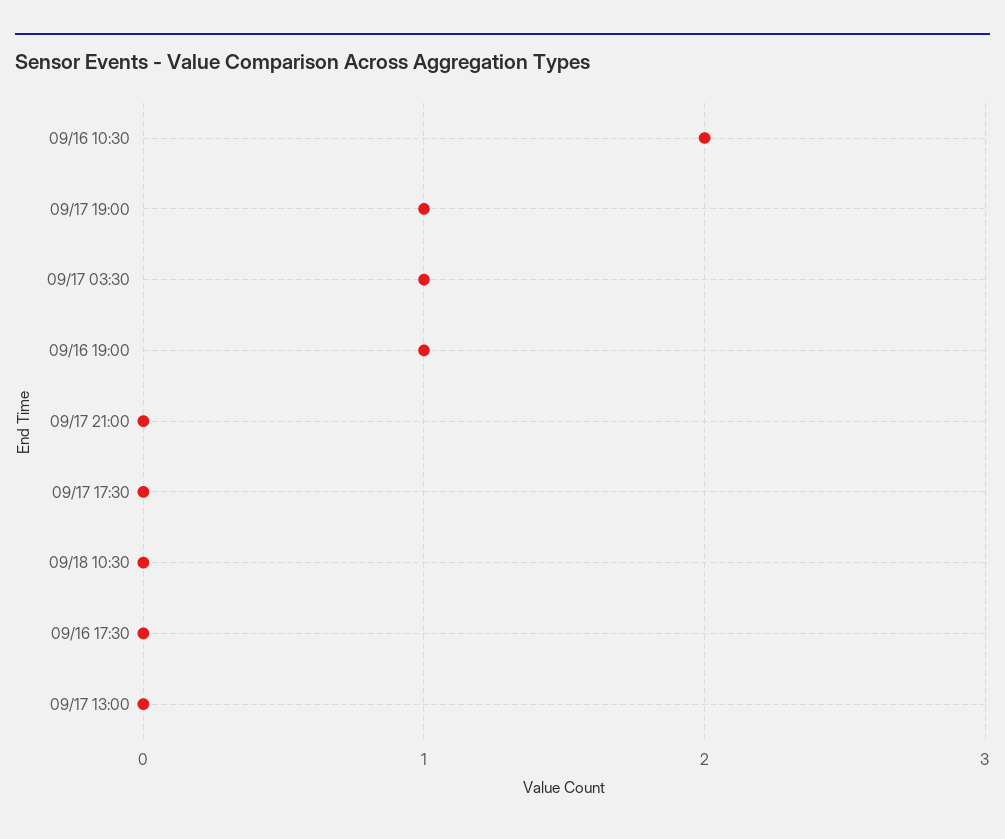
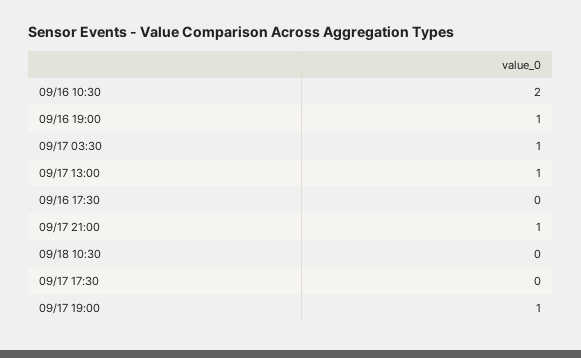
09/17 21:00: 0 -> 1
09/17 13:00: 0 -> 1

